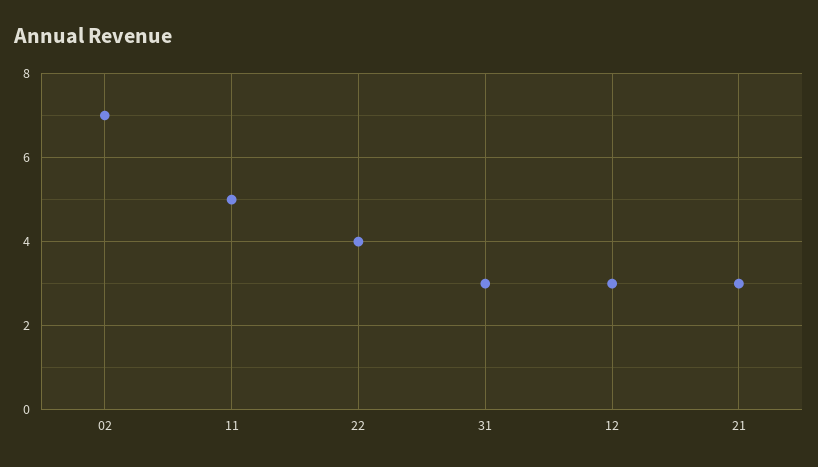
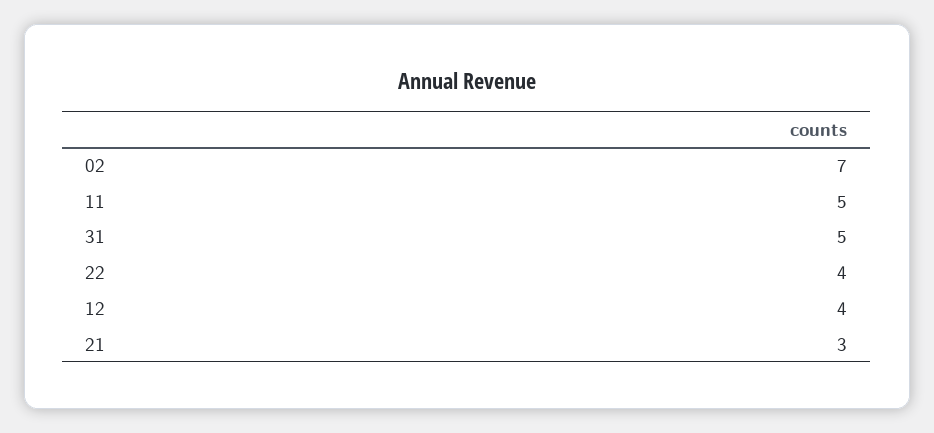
31: 3 -> 5
12: 3 -> 4

